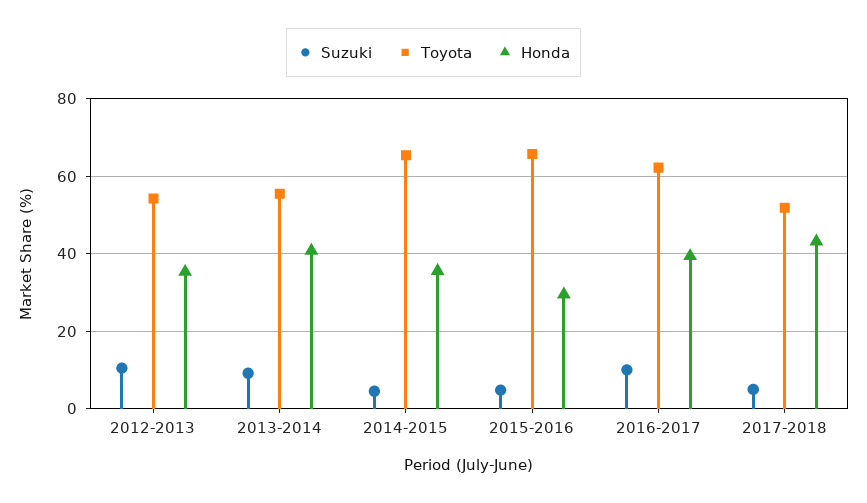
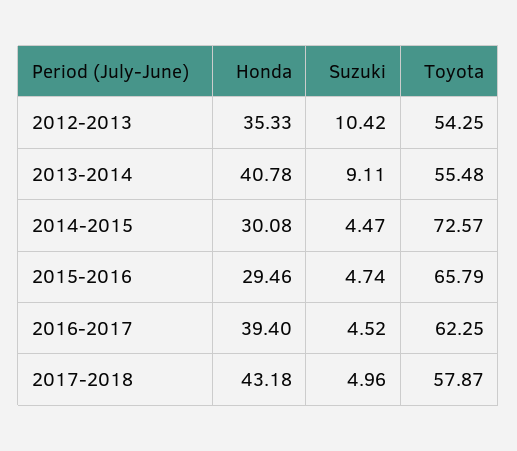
Toyota, 2014-2015: 66 -> 72.57
Honda, 2014-2015: 36 -> 30.08
Suzuki, 2016-2017: 10 -> 4.52
Toyota, 2017-2018: 52 -> 57.87

